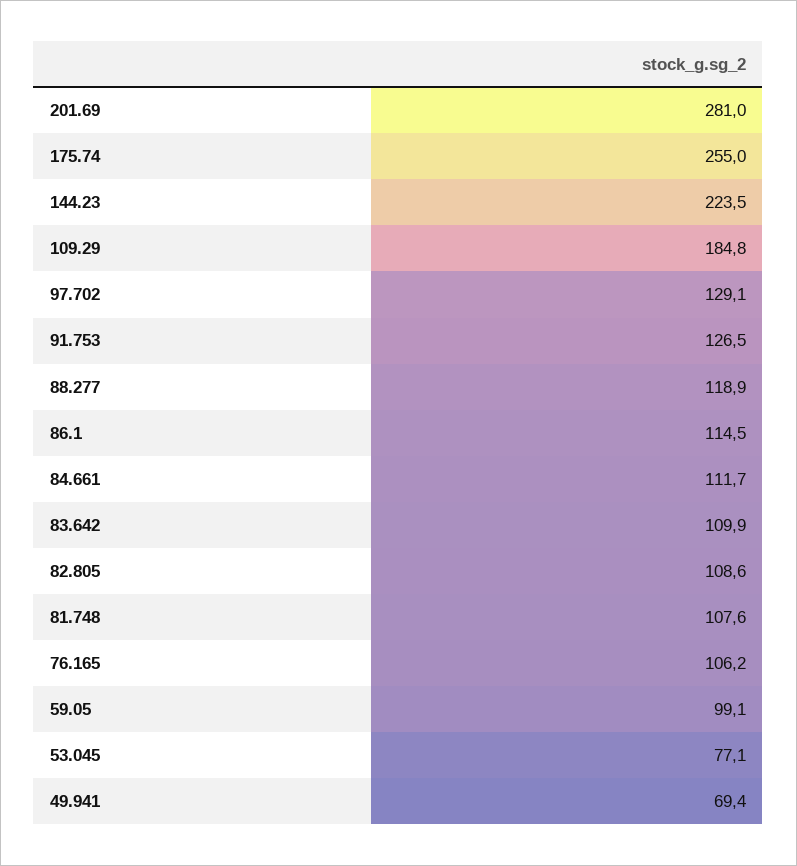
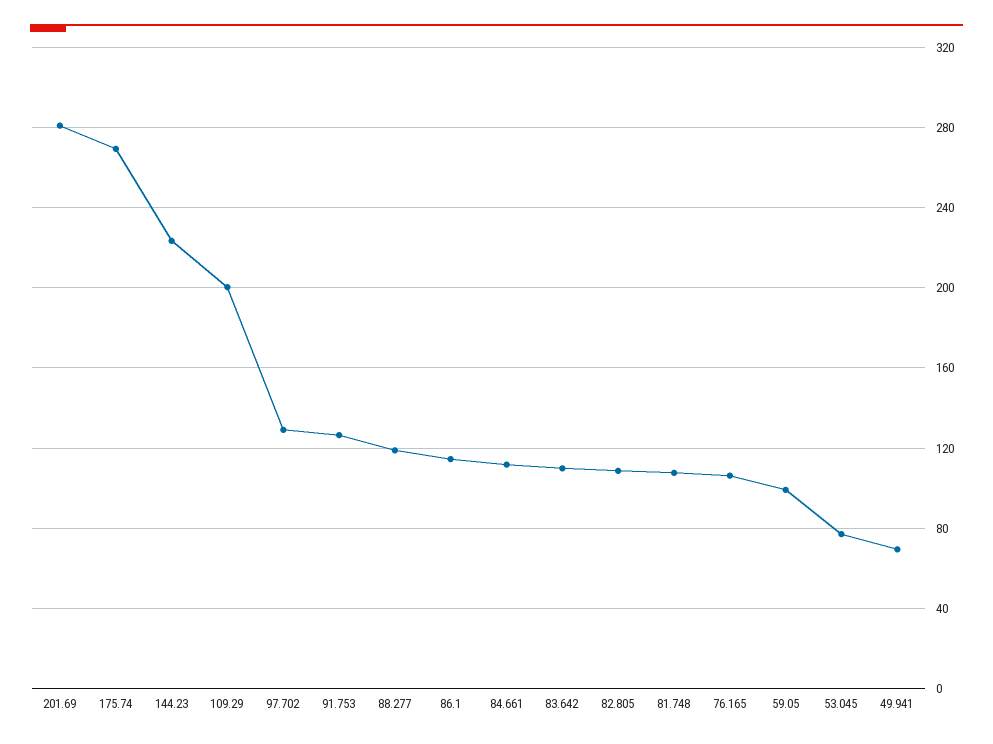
175.74: 255 -> 270
109.29: 184.8 -> 200

